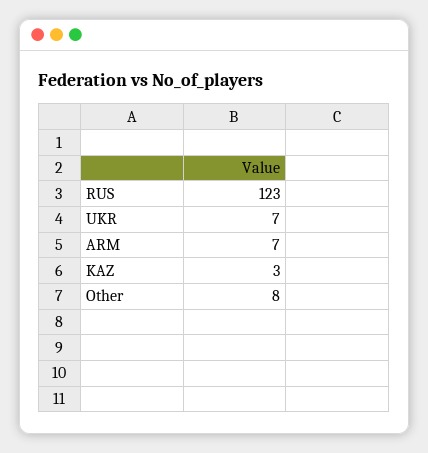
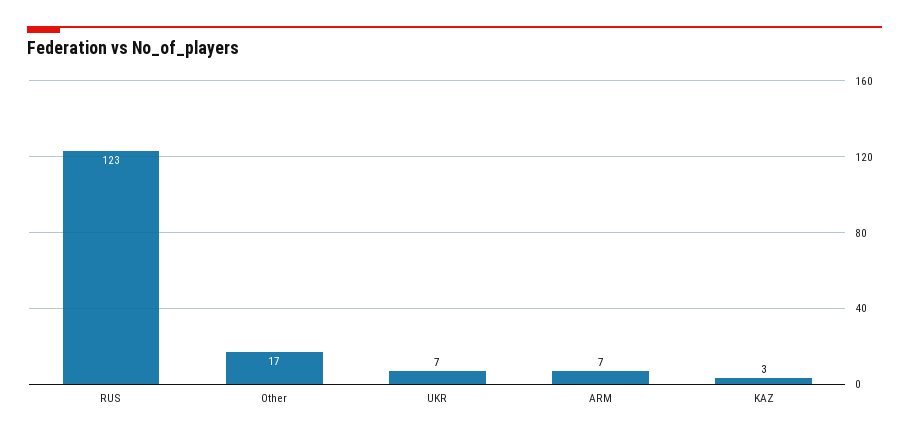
Other: 8 -> 17

